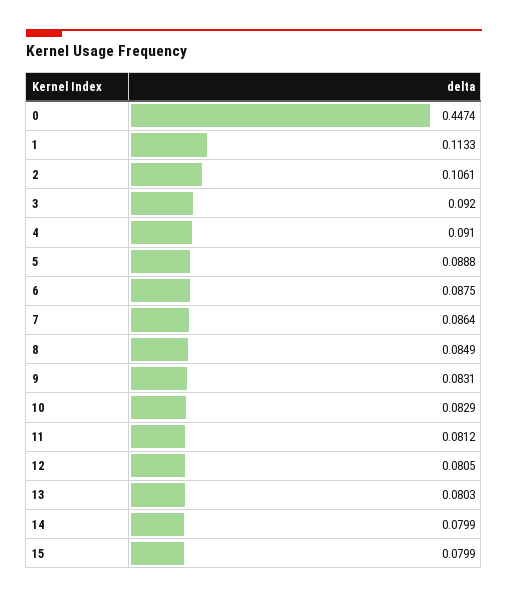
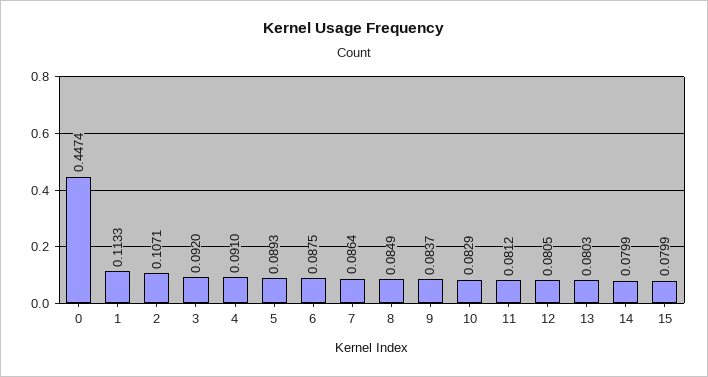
2: 0.1061 -> 0.1071
5: 0.0888 -> 0.0893
9: 0.0831 -> 0.0837

